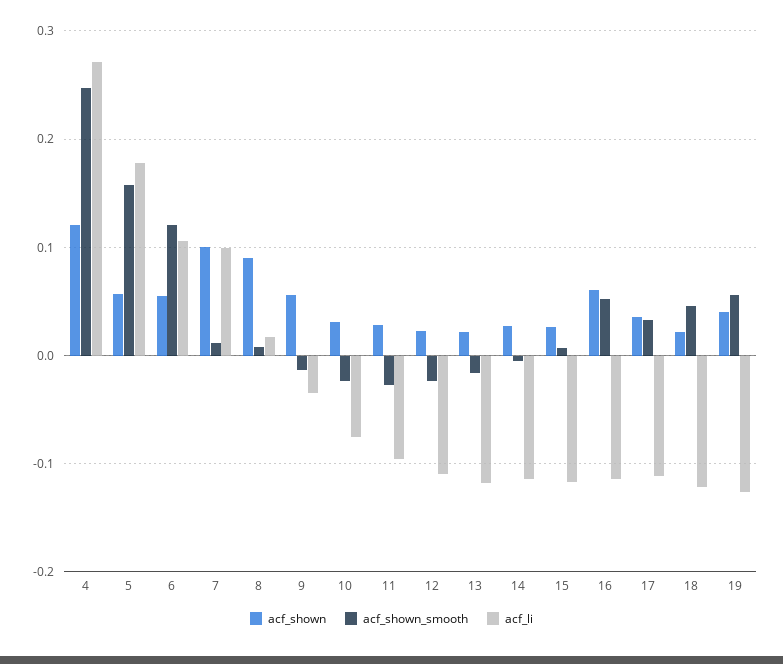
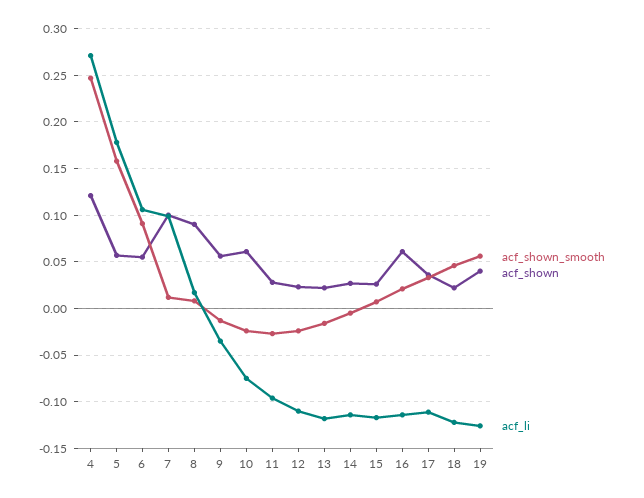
acf_shown_smooth, 6: 0.12 -> 0.09
acf_shown, 10: 0.03 -> 0.06
acf_shown_smooth, 16: 0.05 -> 0.02

